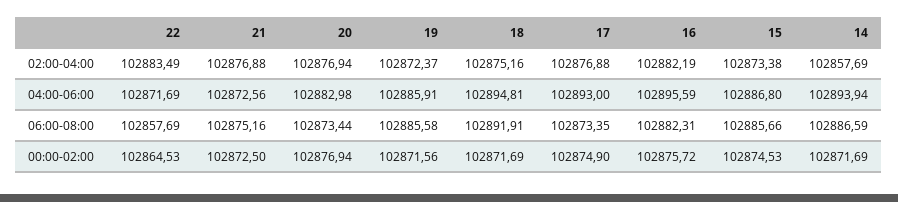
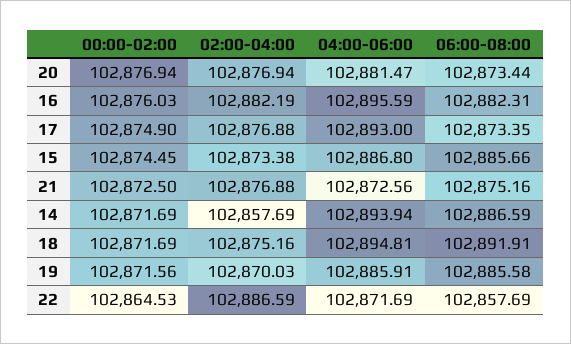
22, 02:00-04:00: 102883.49 -> 102886.59
19, 02:00-04:00: 102872.37 -> 102870.03
20, 04:00-06:00: 102882.98 -> 102881.47
16, 00:00-02:00: 102875.72 -> 102876.03
15, 00:00-02:00: 102874.53 -> 102874.45

